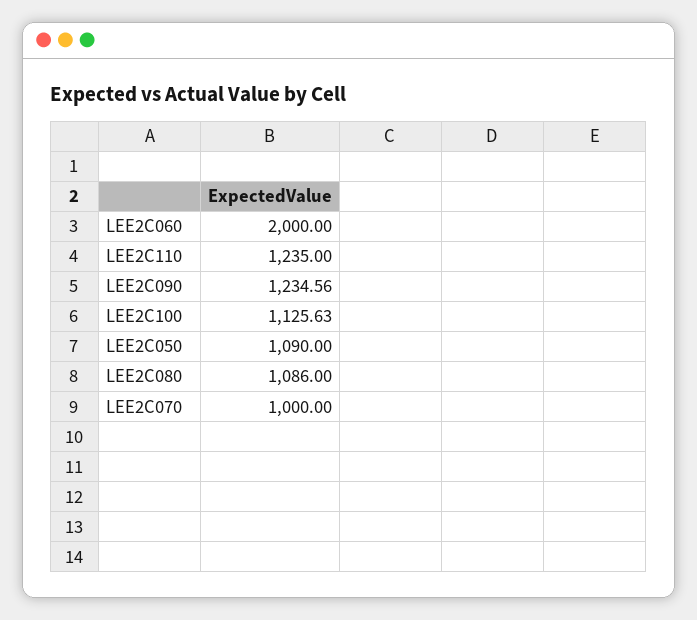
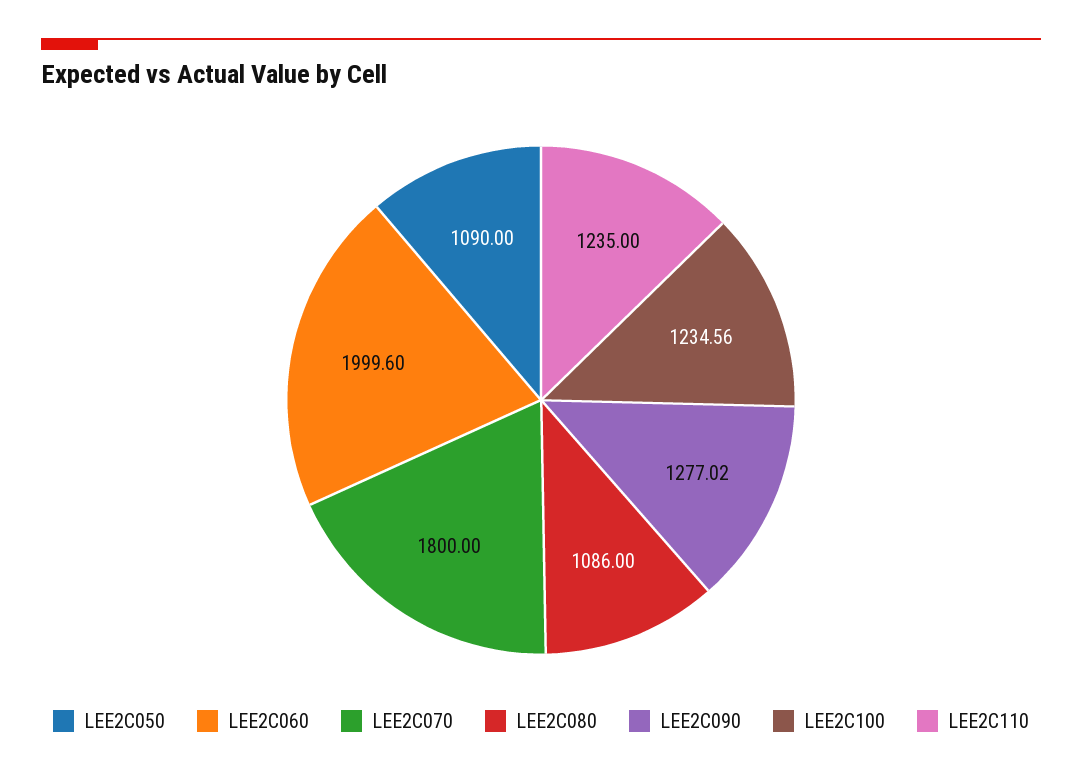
LEE2C060: 2000 -> 1999.6
LEE2C090: 1234.56 -> 1277.02
LEE2C100: 1125.63 -> 1234.56
LEE2C070: 1000 -> 1800

